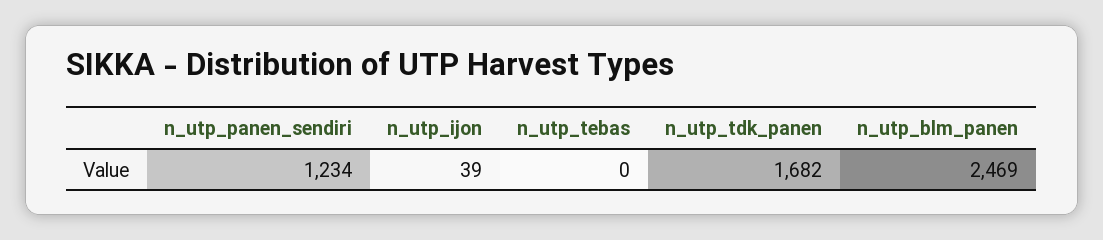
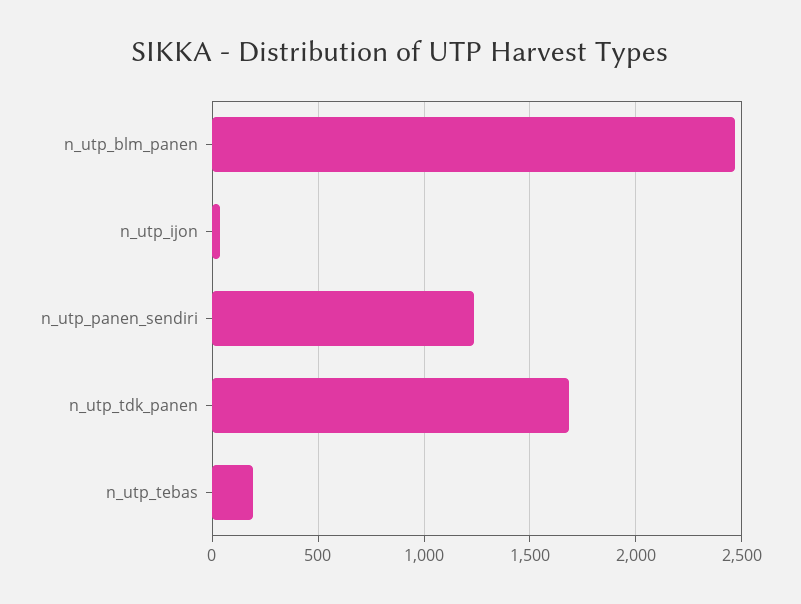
n_utp_tebas: 0 -> 200

